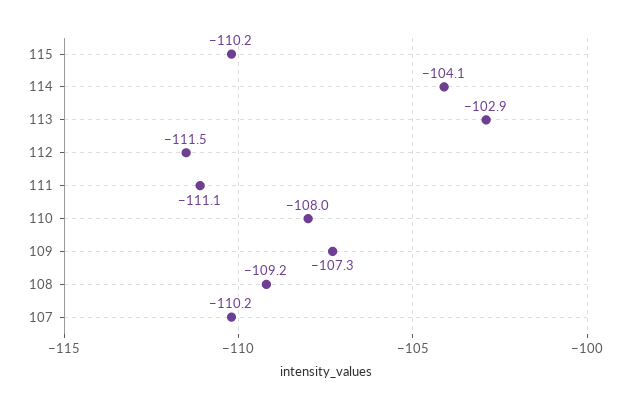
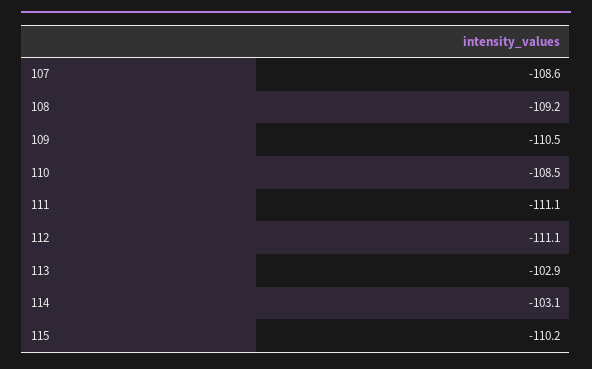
114: -104.1 -> -103.1
112: -111.5 -> -111.1
110: -108 -> -108.5
109: -107.3 -> -110.5
107: -110.2 -> -108.6

